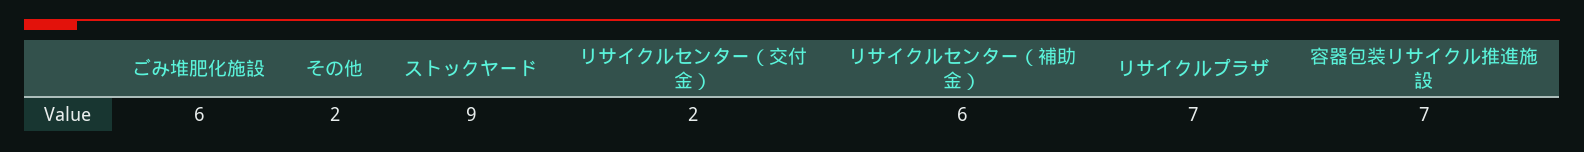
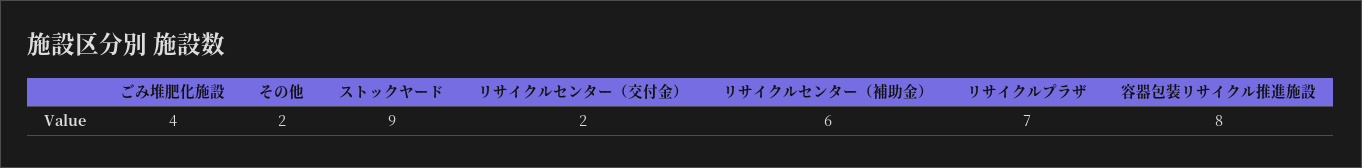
ごみ堆肥化施設: 6 -> 4
容器包装リサイクル推進施設: 7 -> 8

